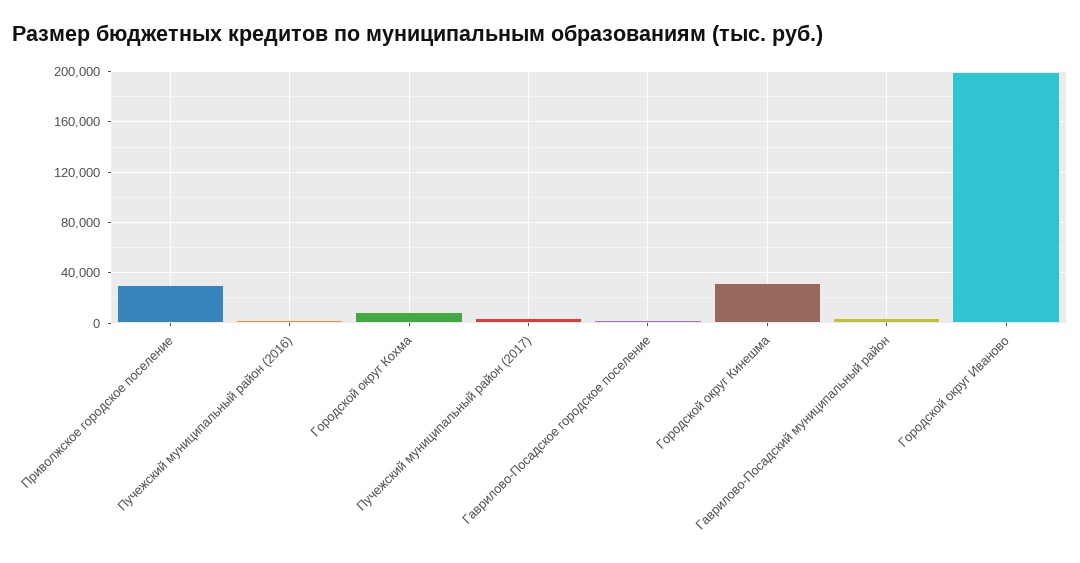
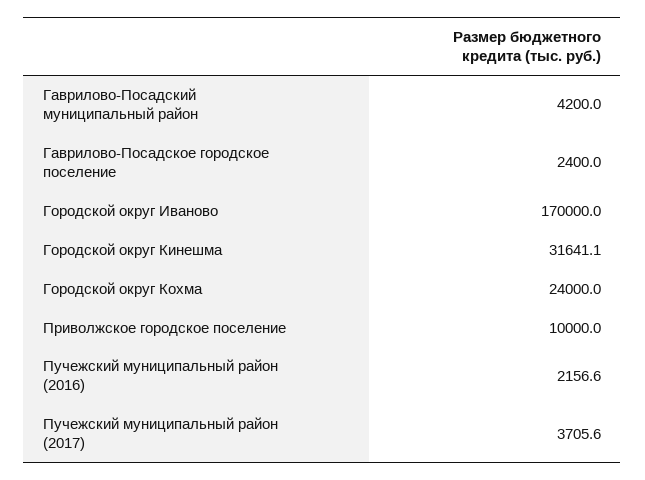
Приволжское городское поселение: 30000 -> 10000
Городской округ Кохма: 10000 -> 24000
Городской округ Иваново: 200000 -> 170000

